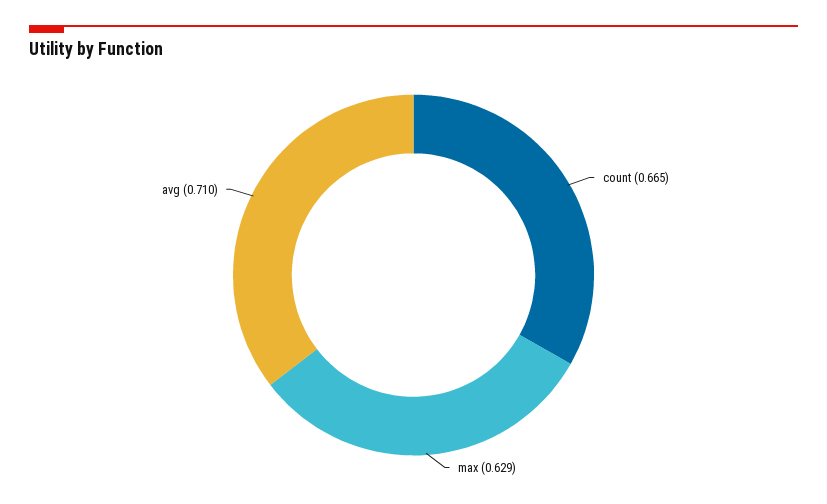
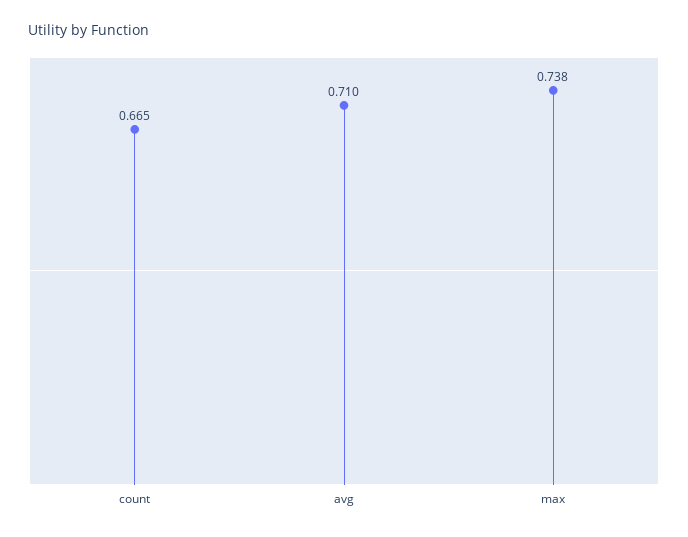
max: 0.629 -> 0.738

